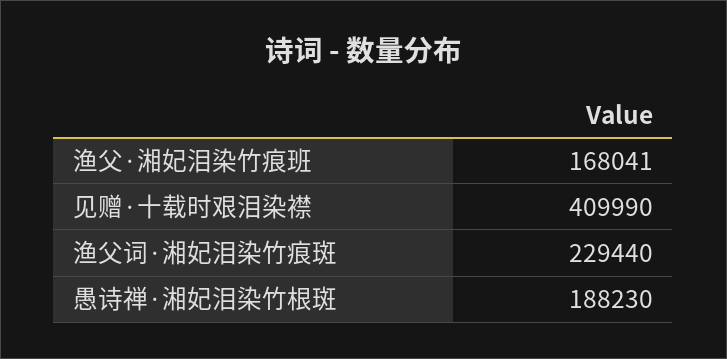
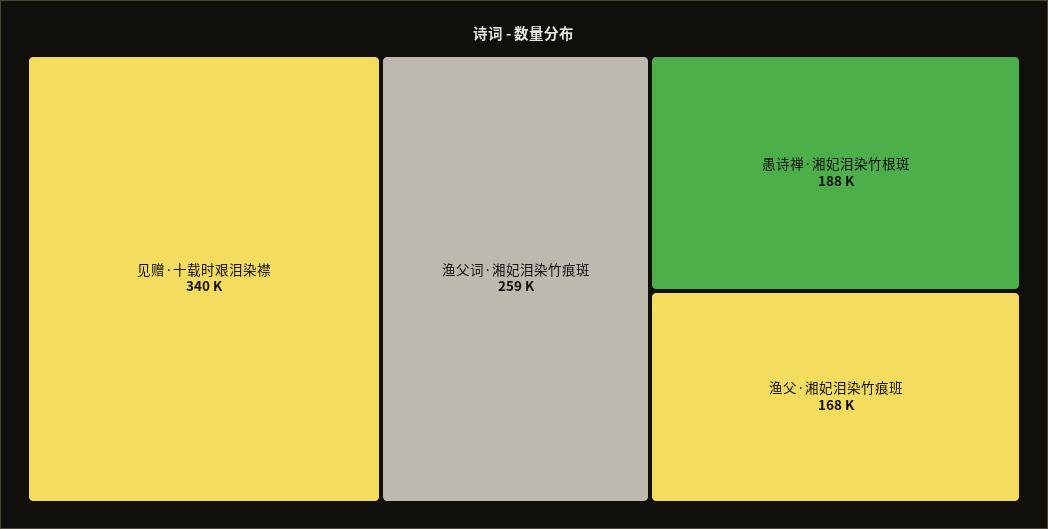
见赠·十载时艰泪染襟: 409990 -> 340000
渔父词·湘妃泪染竹痕斑: 229440 -> 259000

